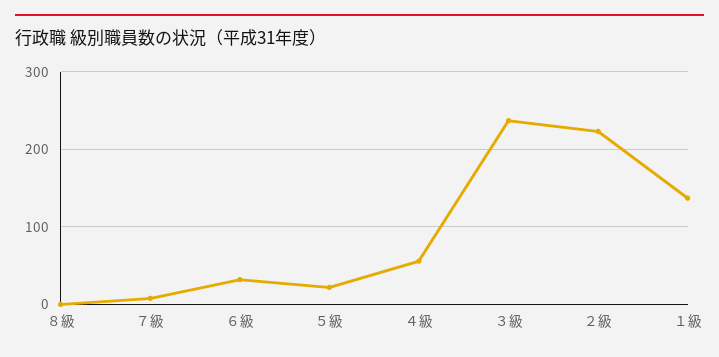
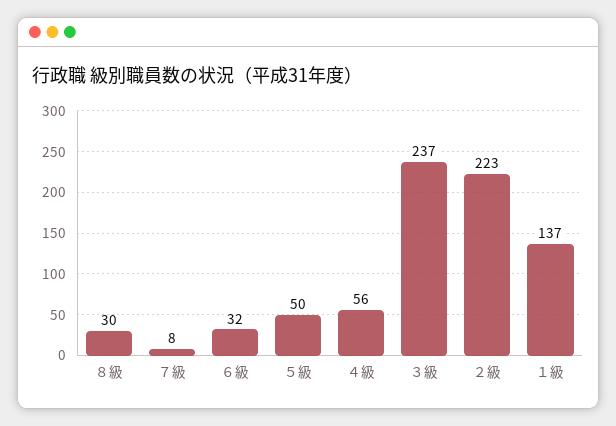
８級: 0 -> 30
５級: 20 -> 50

